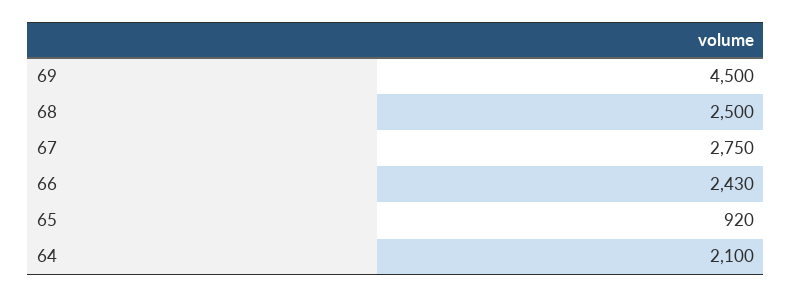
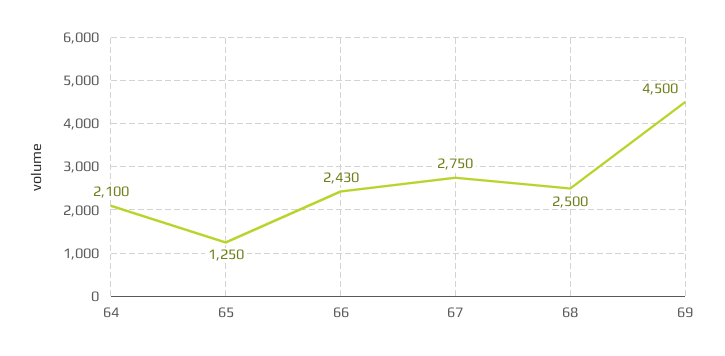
65: 920 -> 1250

